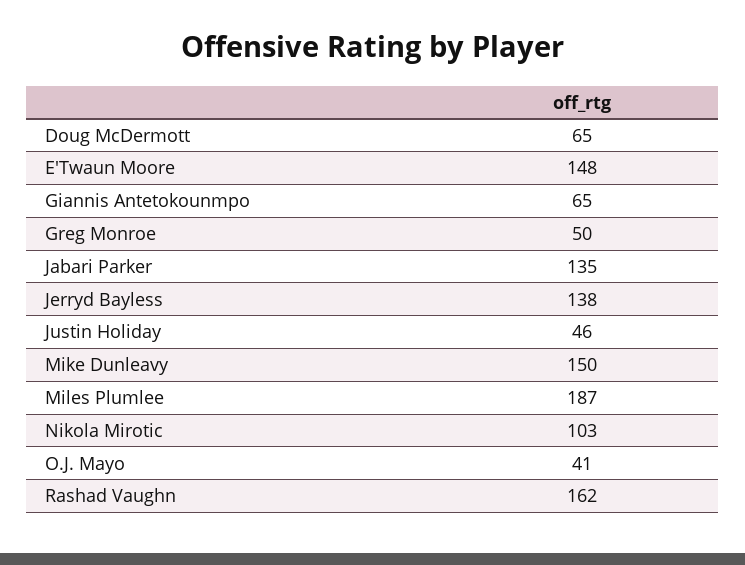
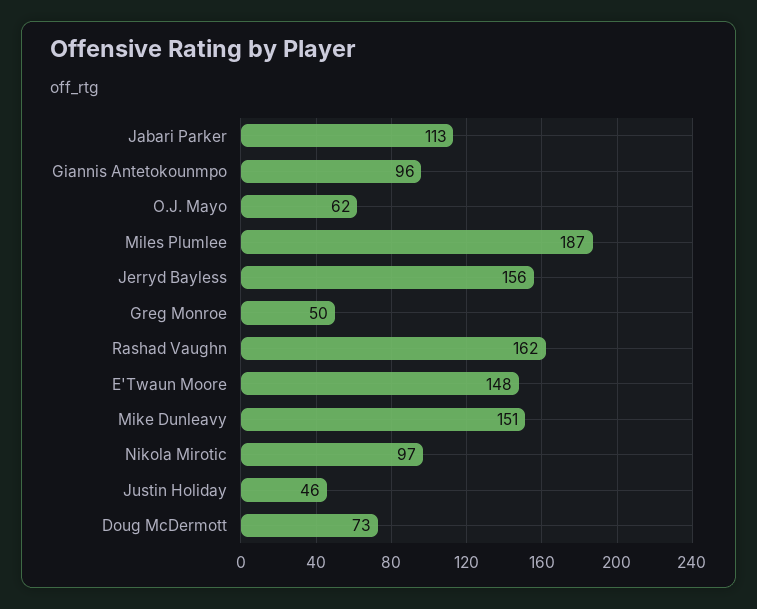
Doug McDermott: 65 -> 73
Giannis Antetokounmpo: 65 -> 96
Jabari Parker: 135 -> 113
Jerryd Bayless: 138 -> 156
Mike Dunleavy: 150 -> 151
Nikola Mirotic: 103 -> 97
O.J. Mayo: 41 -> 62

